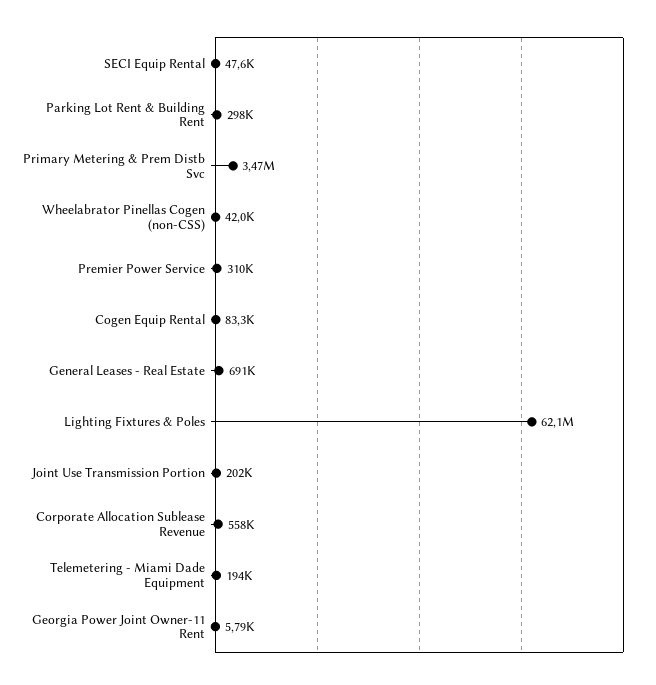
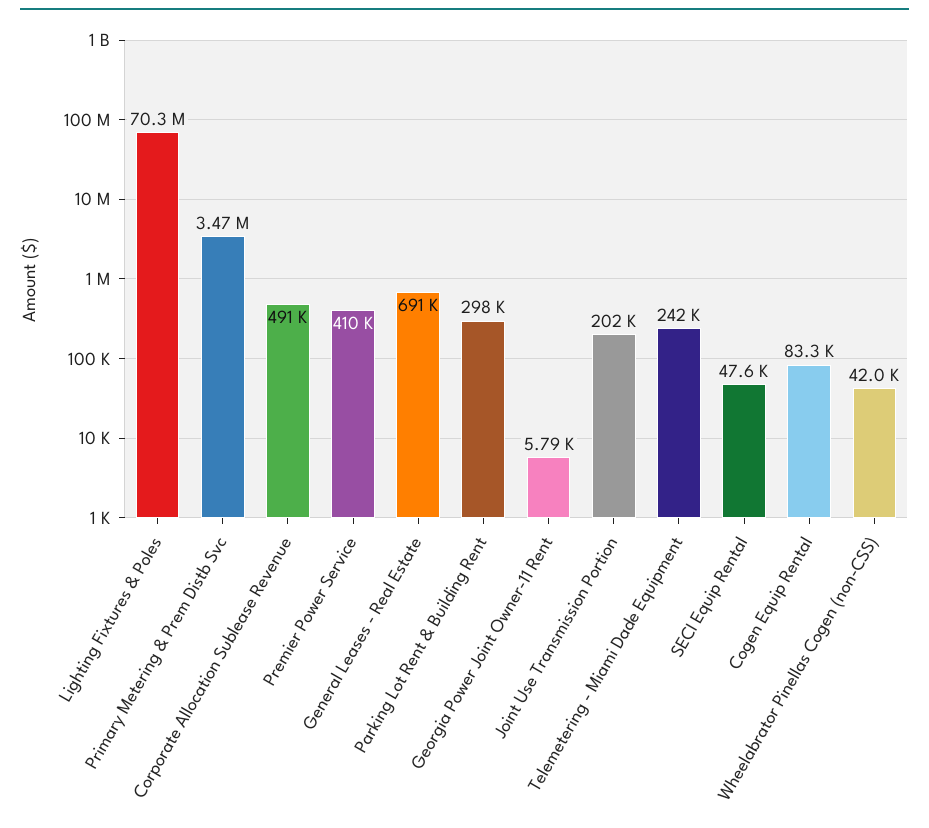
Premier Power Service: 310000 -> 410000
Lighting Fixtures & Poles: 62100000 -> 70300000
Corporate Allocation Sublease Revenue: 558000 -> 491000
Telemetering - Miami Dade Equipment: 194000 -> 242000

